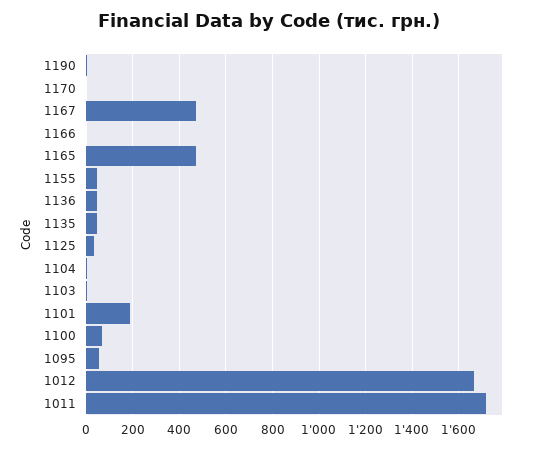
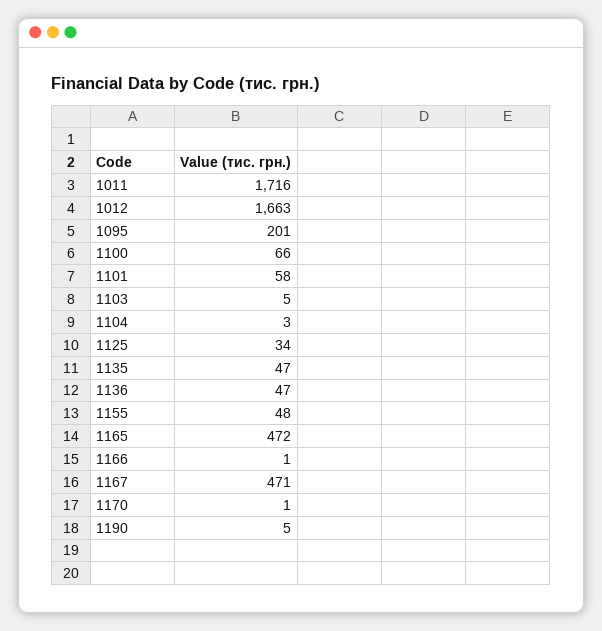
1101: 200 -> 58
1095: 50 -> 201

